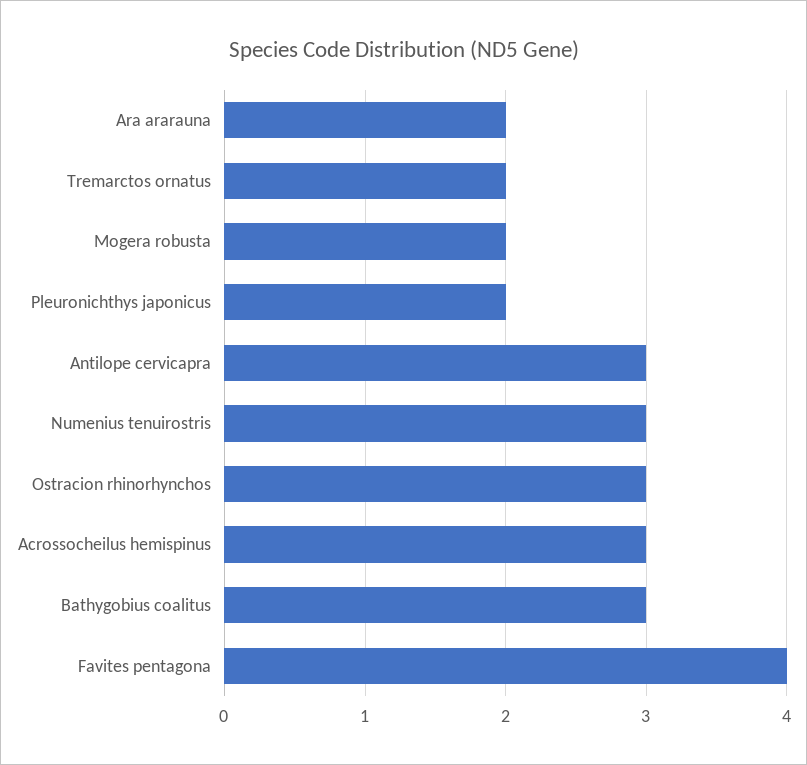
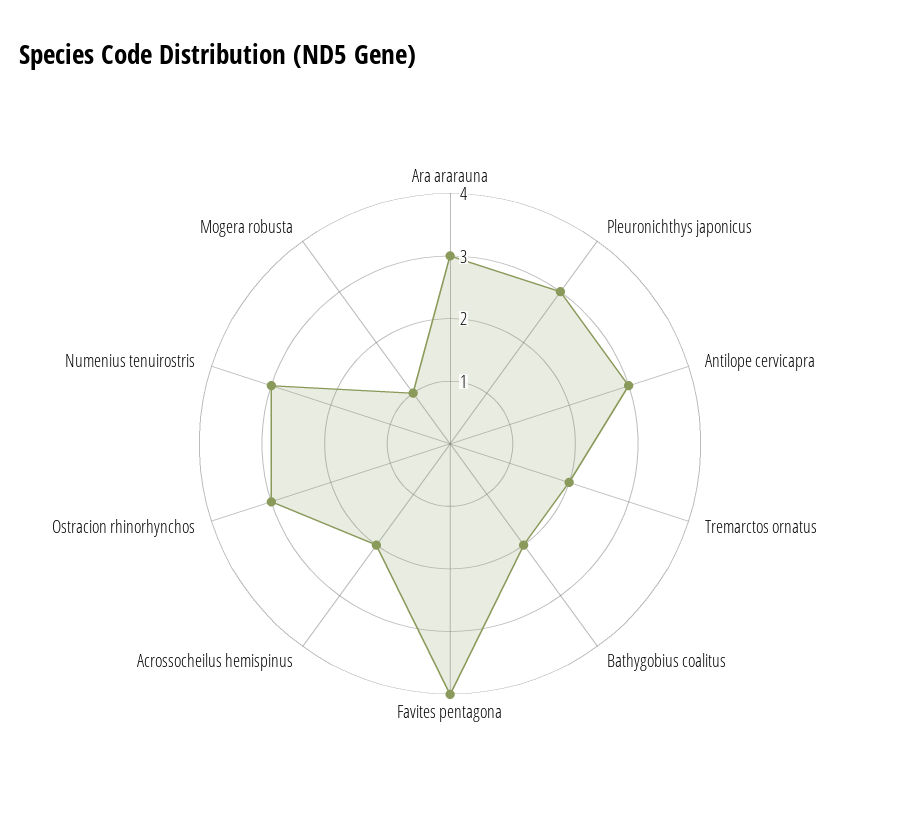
Ara ararauna: 2 -> 3
Mogera robusta: 2 -> 1
Pleuronichthys japonicus: 2 -> 3
Acrossocheilus hemispinus: 3 -> 2
Bathygobius coalitus: 3 -> 2

